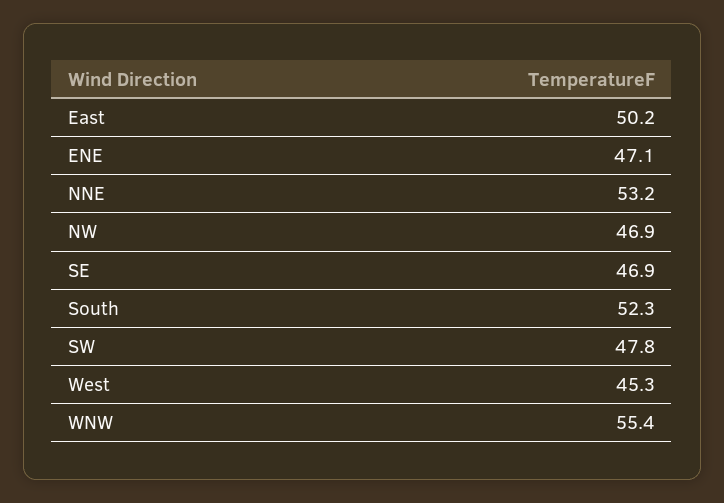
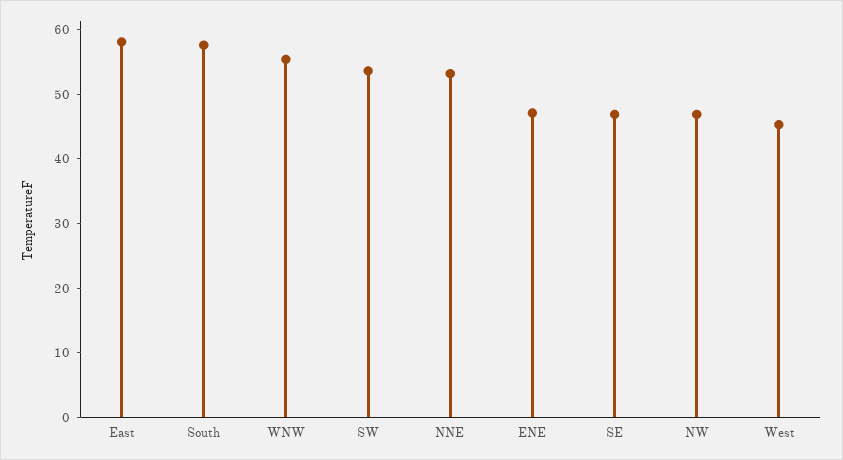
East: 50.2 -> 58
South: 52.3 -> 58
SW: 47.8 -> 54

